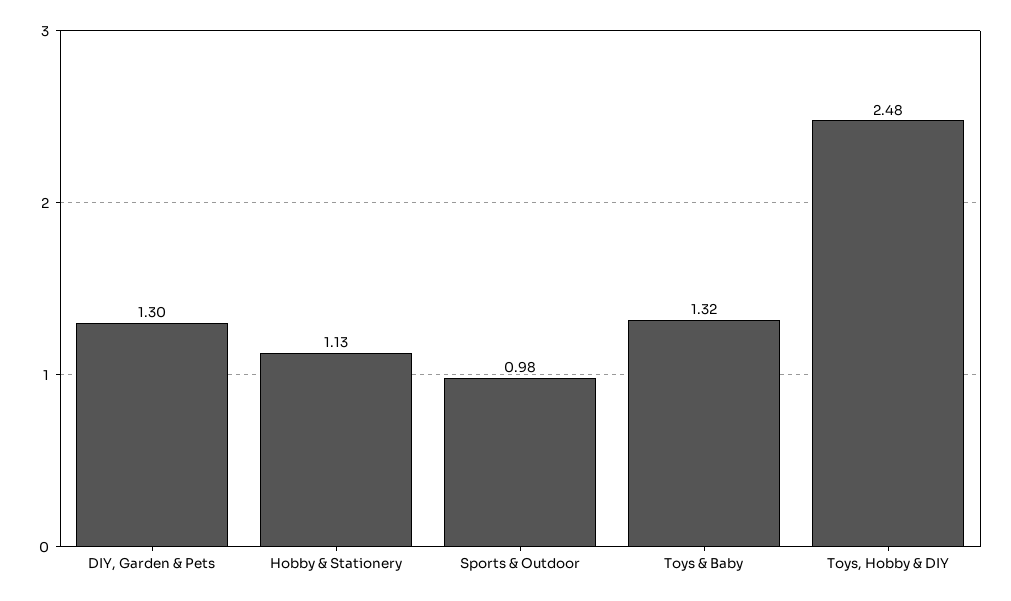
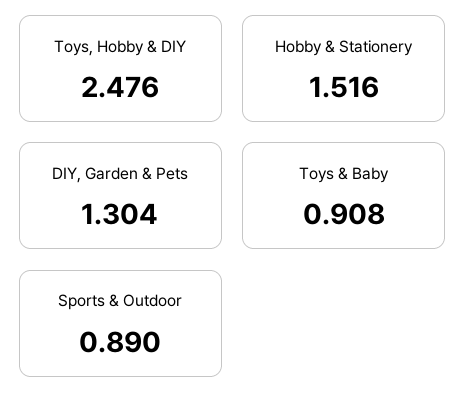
Hobby & Stationery: 1.13 -> 1.516
Sports & Outdoor: 0.98 -> 0.89
Toys & Baby: 1.32 -> 0.908

